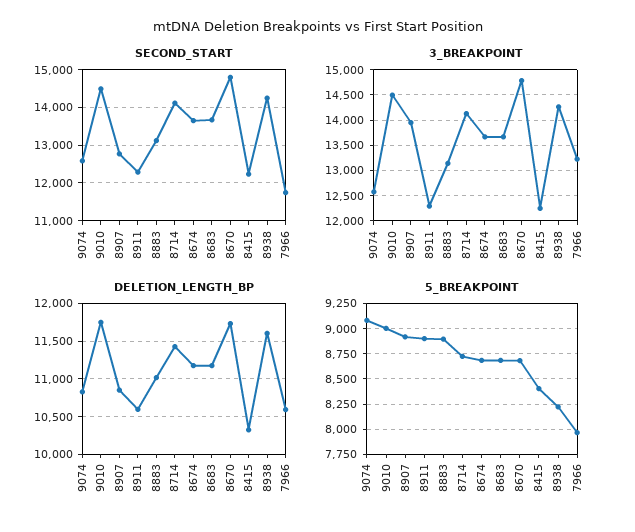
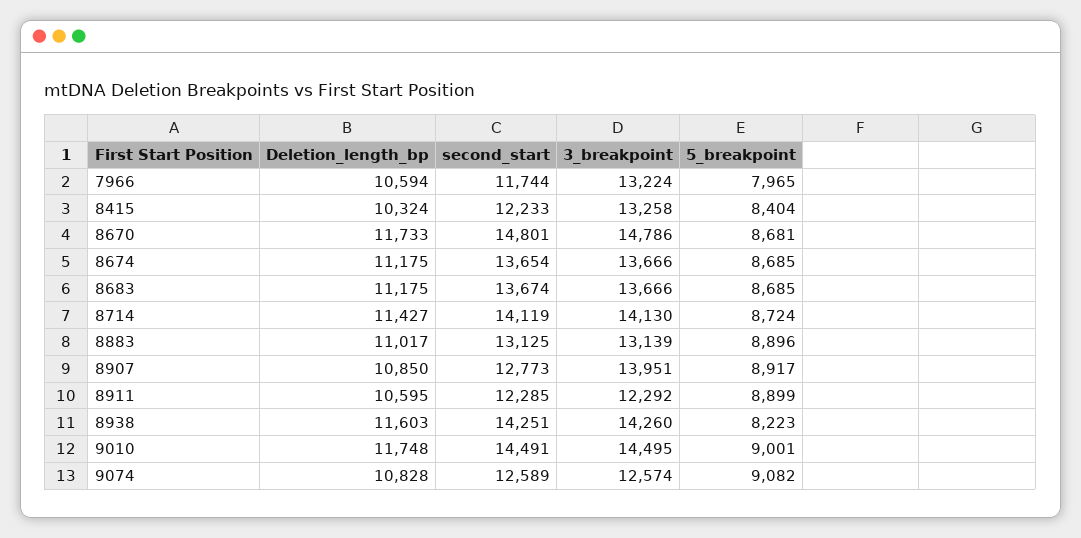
3_BREAKPOINT, 8415: 12250 -> 13258

